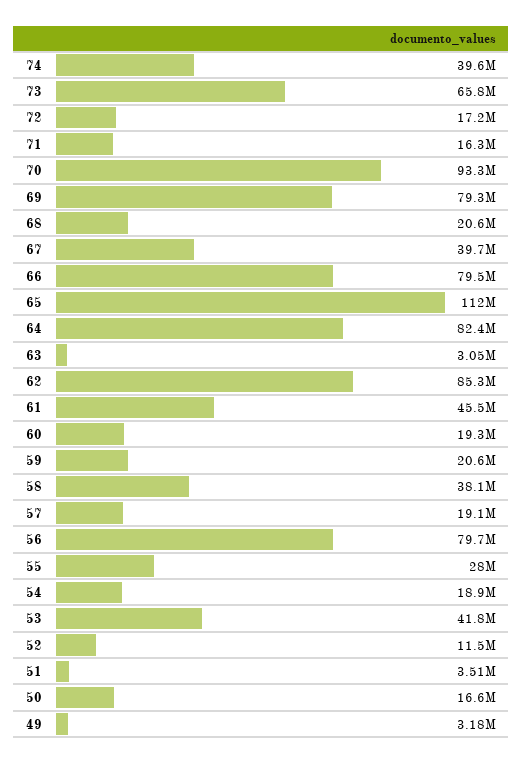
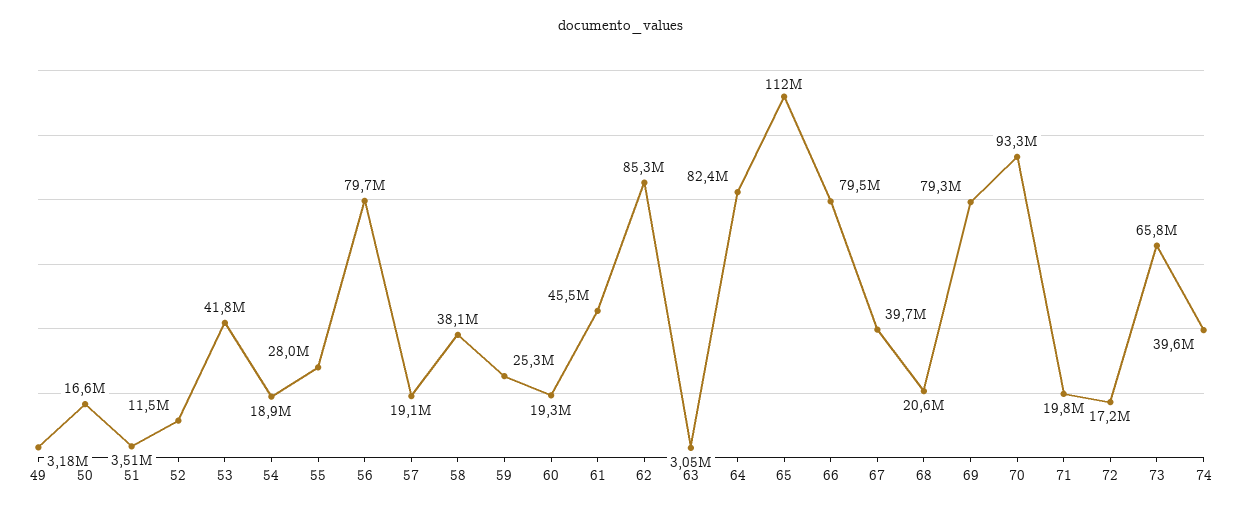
71: 16300000 -> 19800000
59: 20600000 -> 25300000

